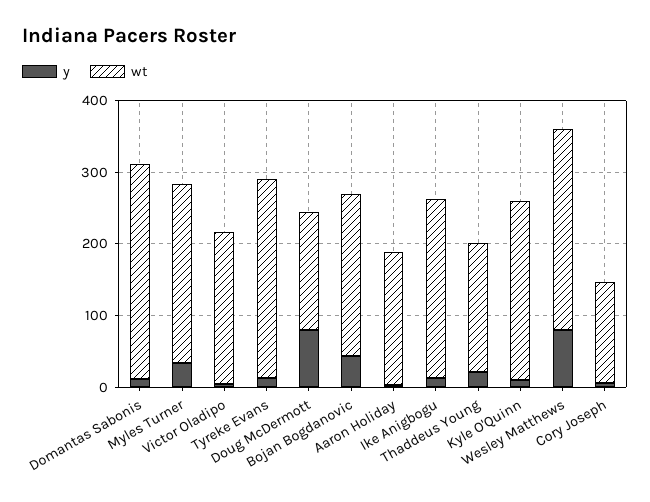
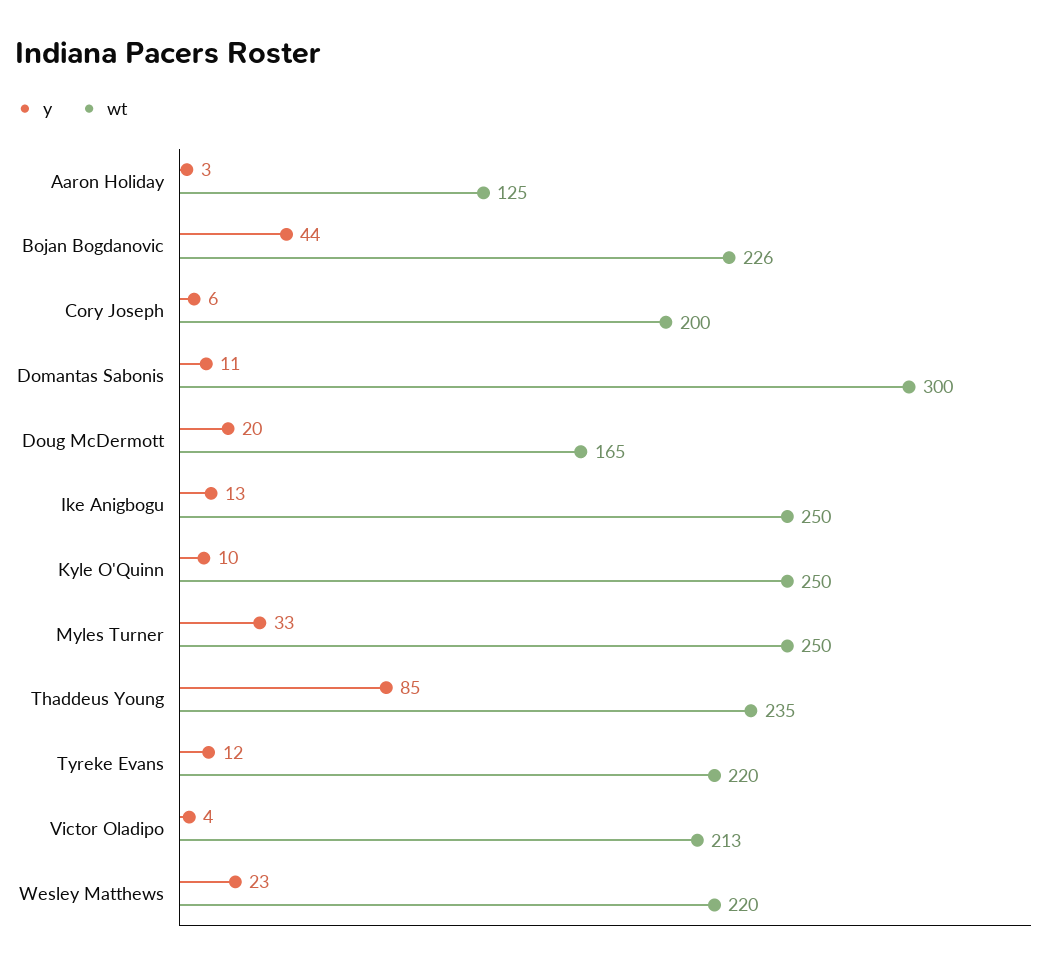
wt, Tyreke Evans: 280 -> 220
y, Doug McDermott: 80 -> 20
wt, Aaron Holiday: 180 -> 125
y, Thaddeus Young: 20 -> 85
wt, Thaddeus Young: 180 -> 235
y, Wesley Matthews: 80 -> 23
wt, Wesley Matthews: 280 -> 220
wt, Cory Joseph: 140 -> 200

